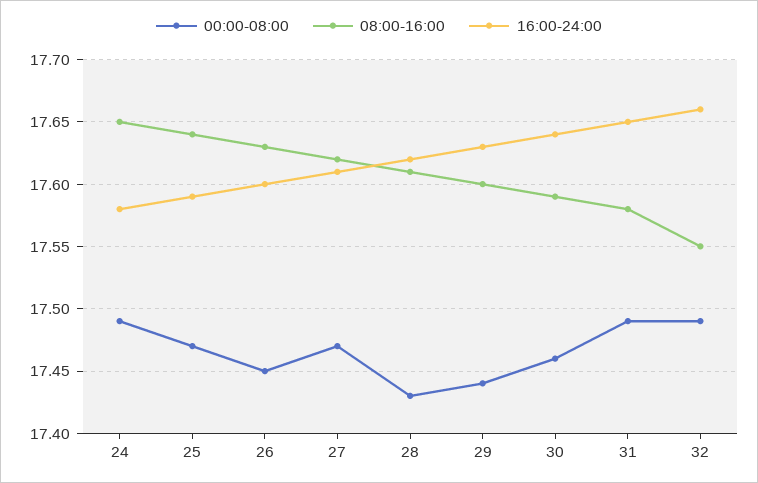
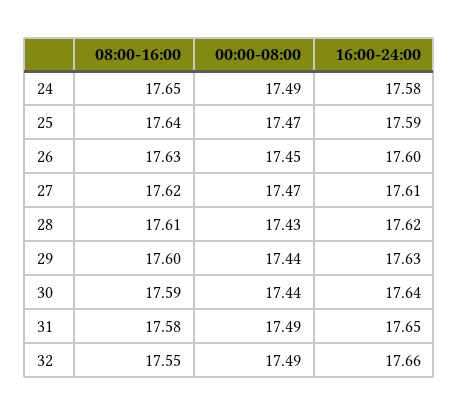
00:00-08:00, 30: 17.46 -> 17.44

